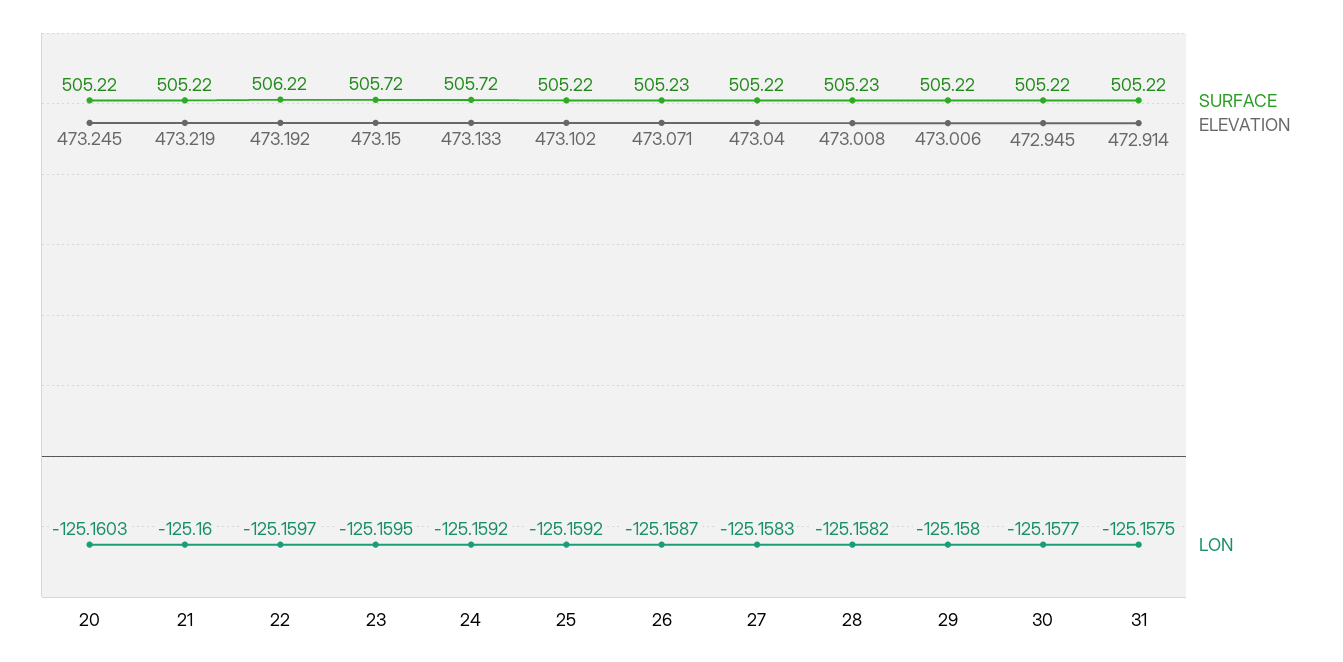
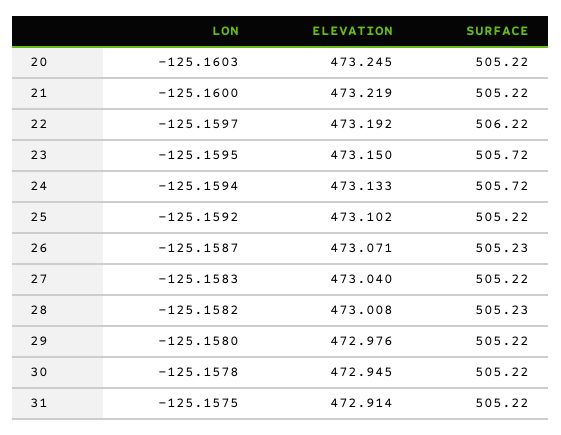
LON, 24: -125.1592 -> -125.1594
ELEVATION, 29: 473.006 -> 472.976
LON, 30: -125.1577 -> -125.1578

